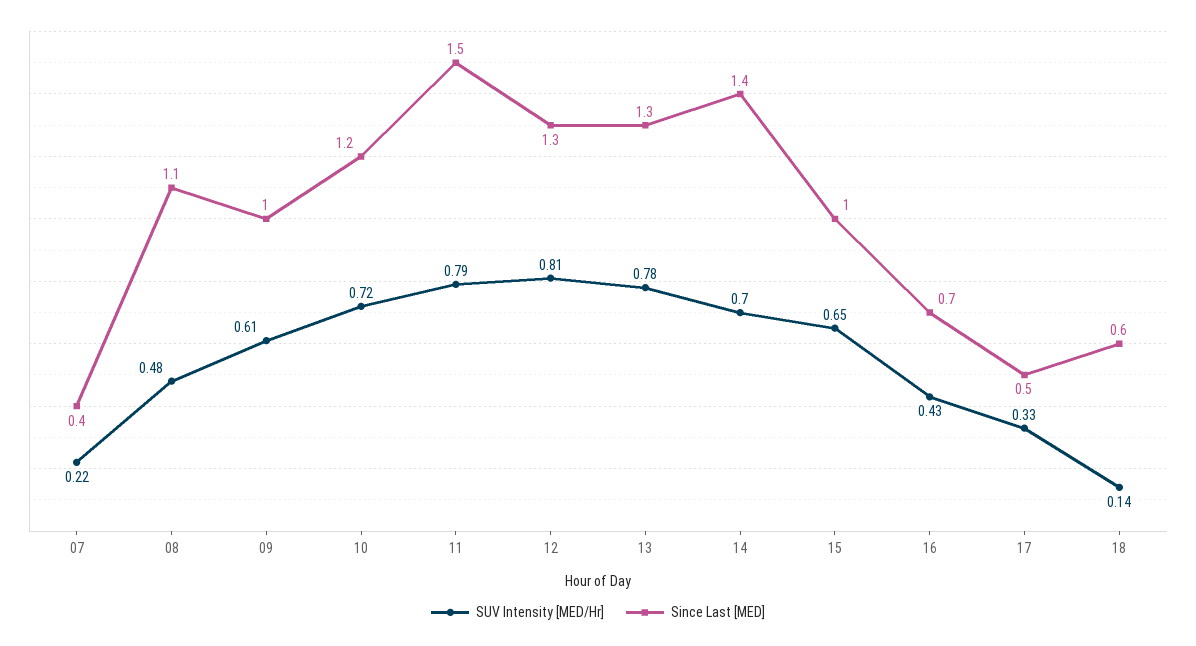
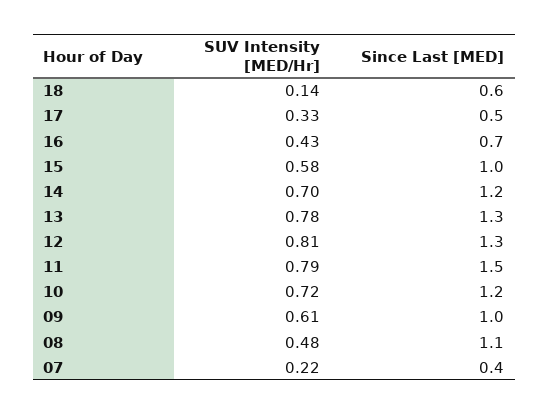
Since Last [MED], 14: 1.4 -> 1.2
SUV Intensity [MED/Hr], 15: 0.65 -> 0.58

